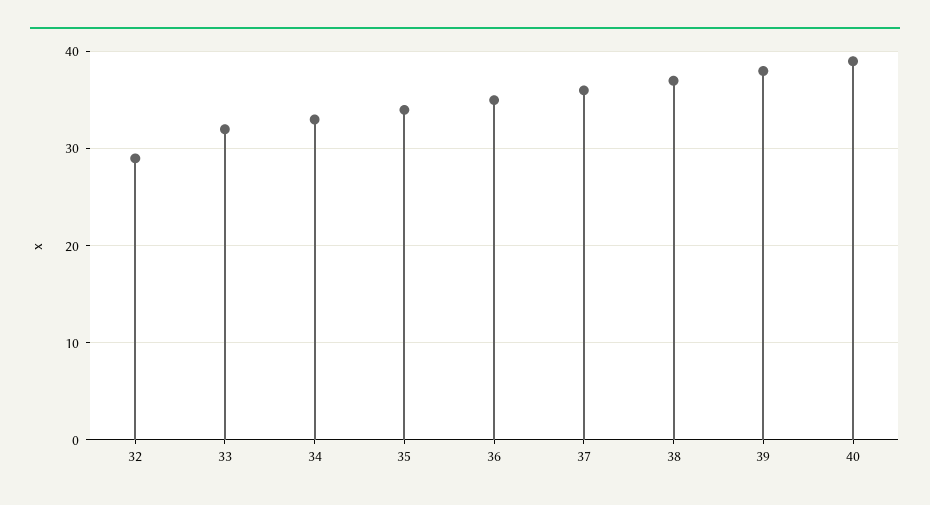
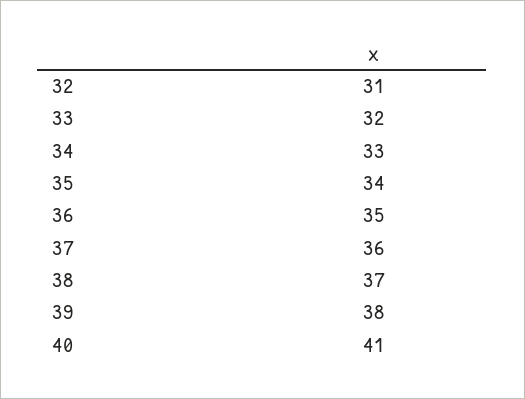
32: 29 -> 31
40: 39 -> 41

